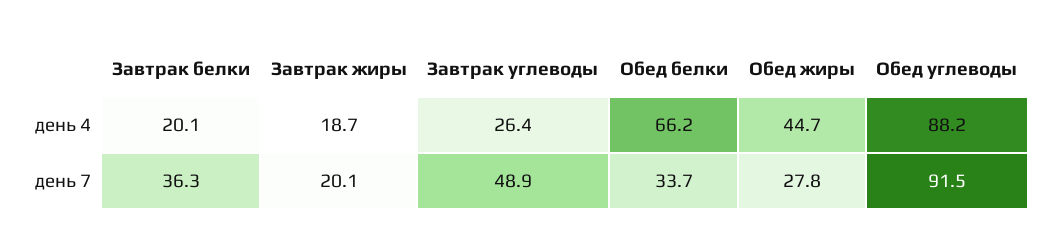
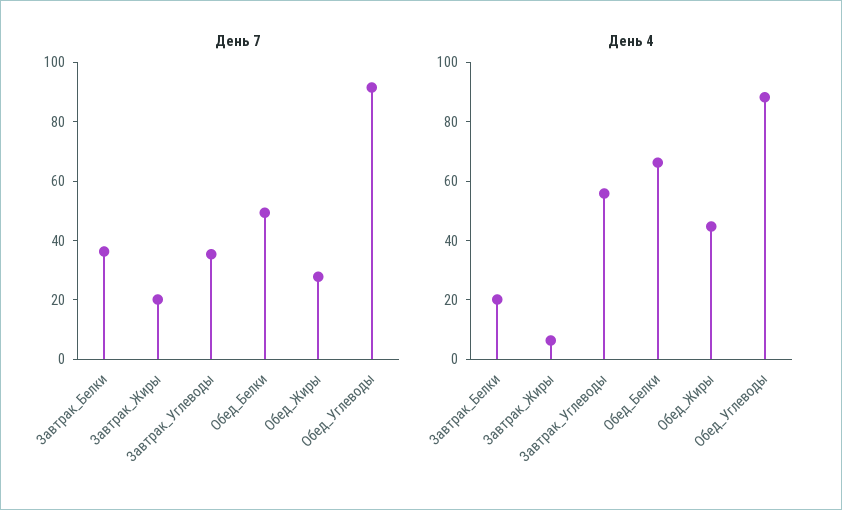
день 4, Завтрак жиры: 18.7 -> 5
день 4, Завтрак углеводы: 26.4 -> 55
день 7, Завтрак углеводы: 48.9 -> 35
день 7, Обед белки: 33.7 -> 50

